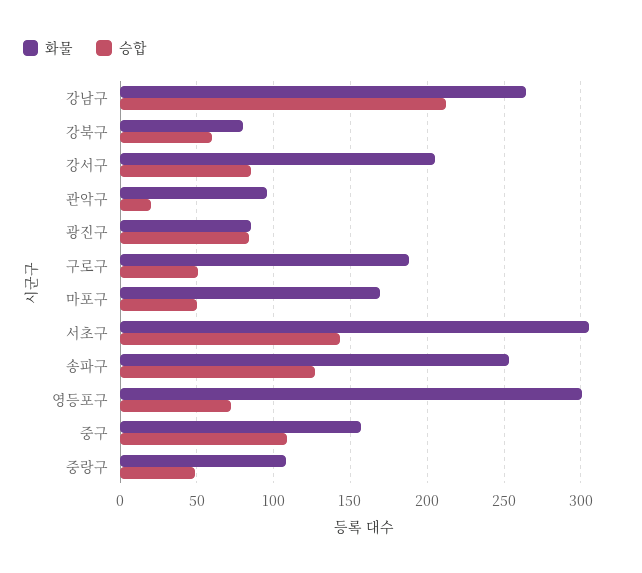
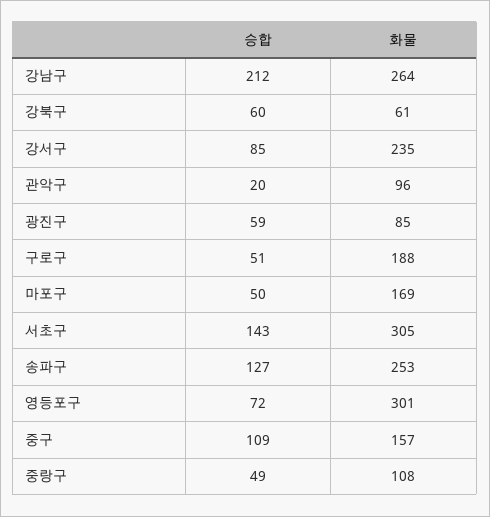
화물, 강북구: 80 -> 61
화물, 강서구: 205 -> 235
승합, 광진구: 85 -> 59

